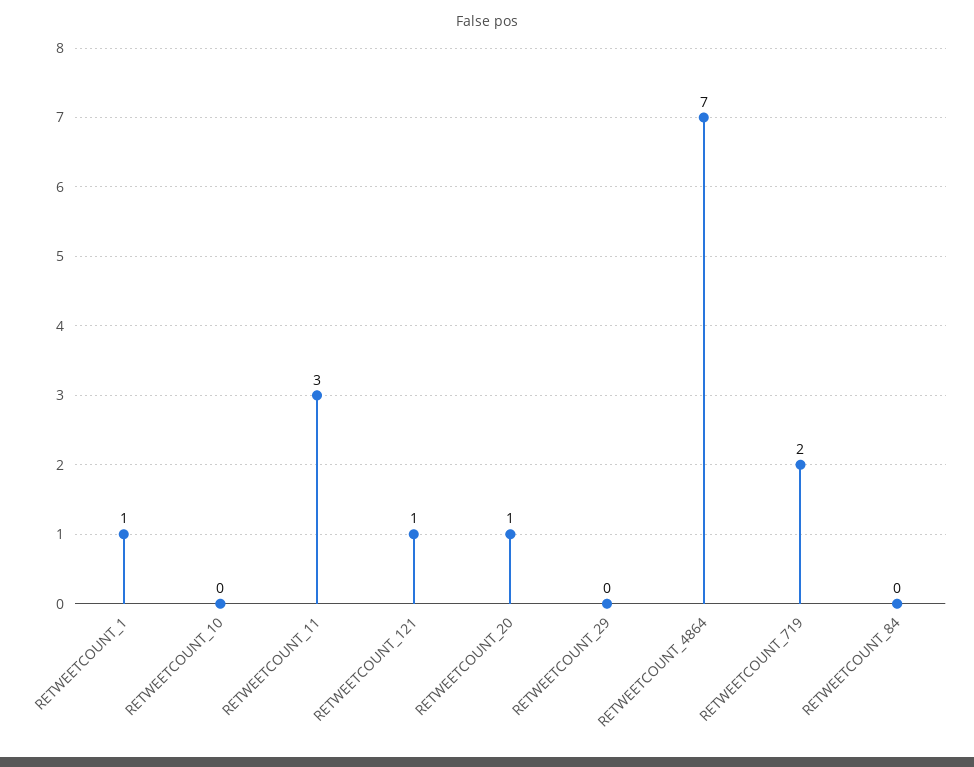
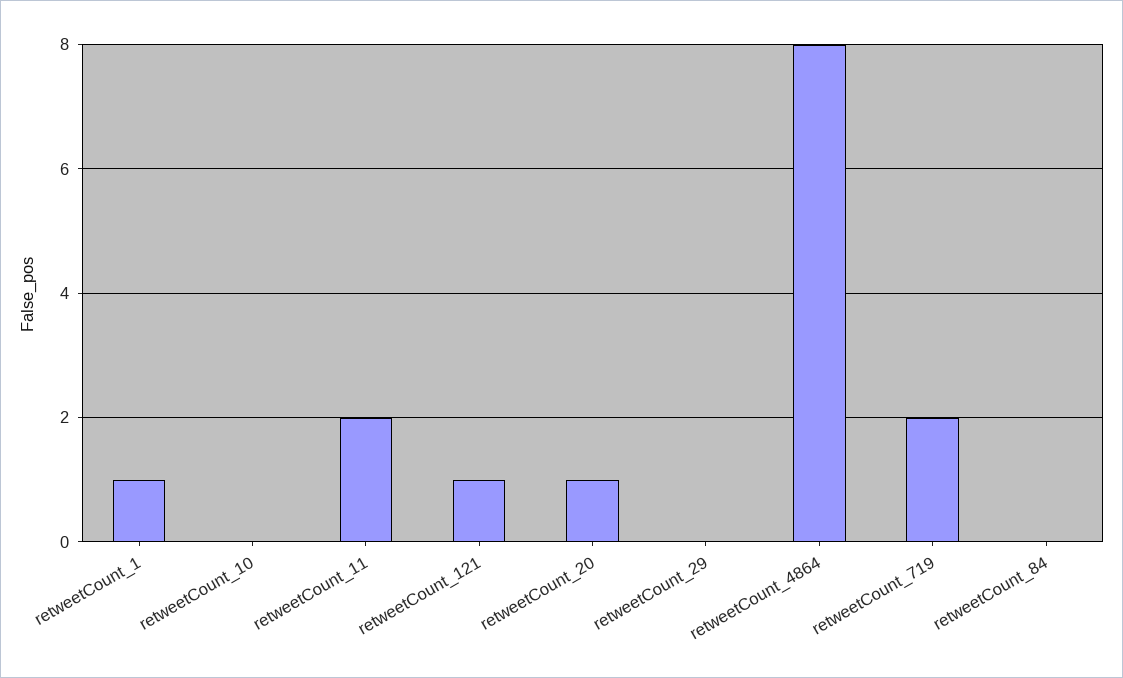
RETWEETCOUNT_11: 3 -> 2
RETWEETCOUNT_4864: 7 -> 8

